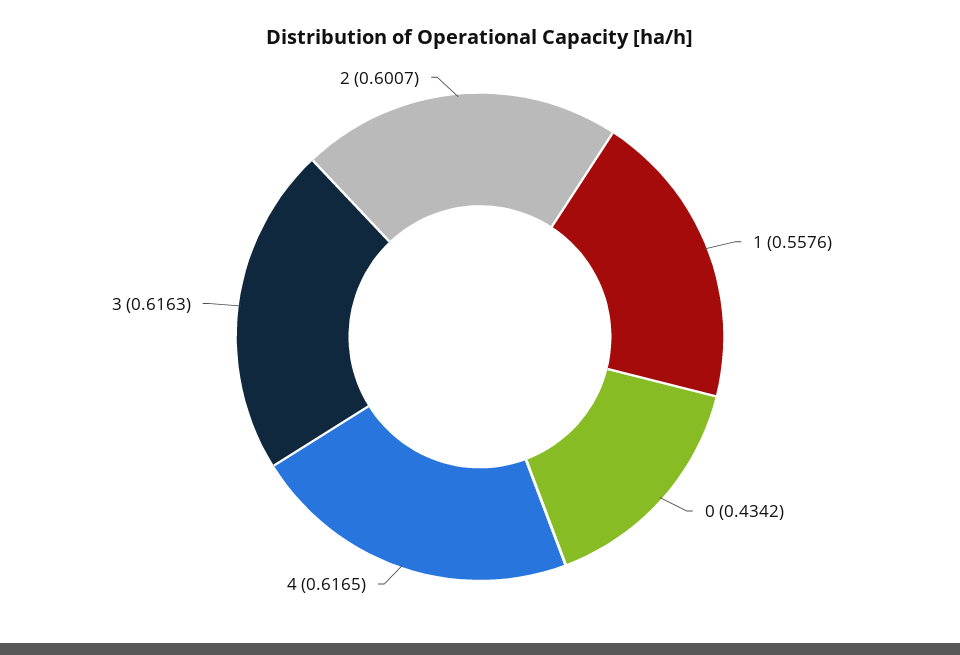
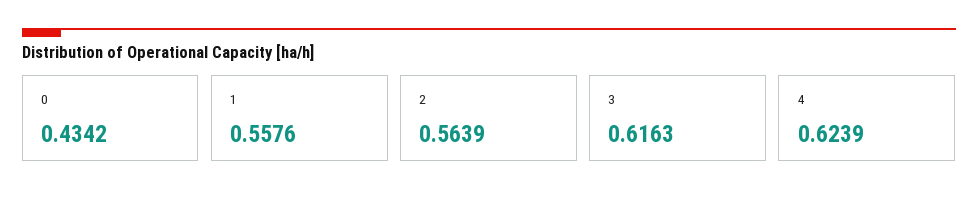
4: 0.6165 -> 0.6239
2: 0.6007 -> 0.5639

